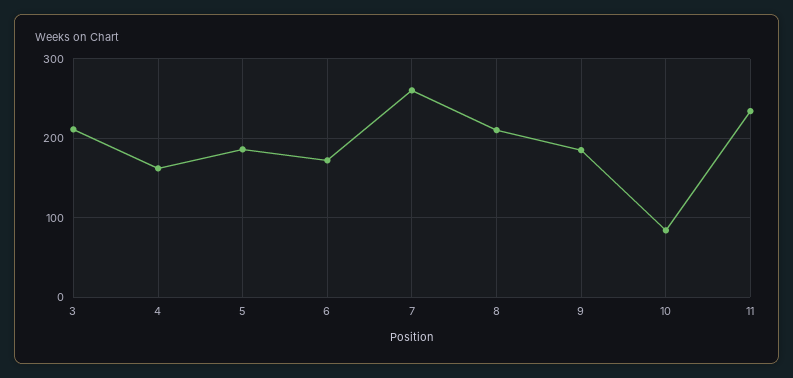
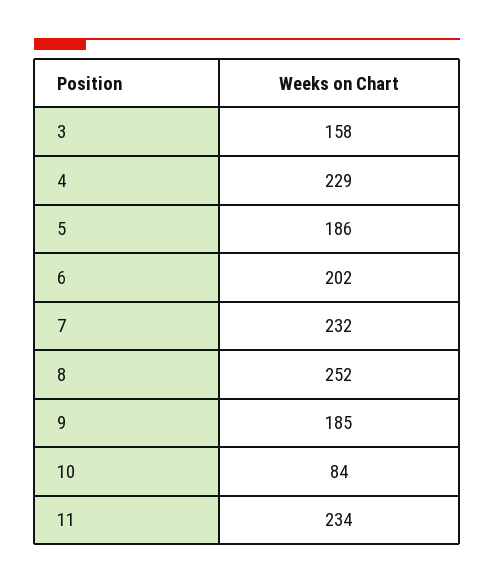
3: 210 -> 158
4: 160 -> 229
6: 170 -> 202
7: 260 -> 232
8: 210 -> 252

